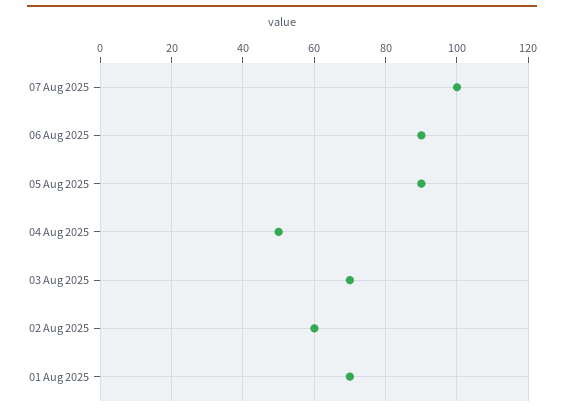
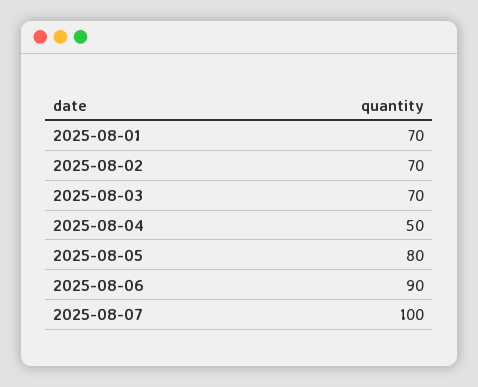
05 Aug 2025: 90 -> 80
02 Aug 2025: 60 -> 70

